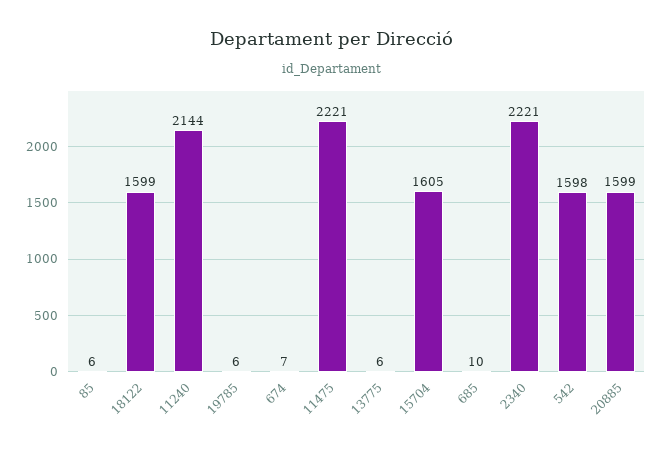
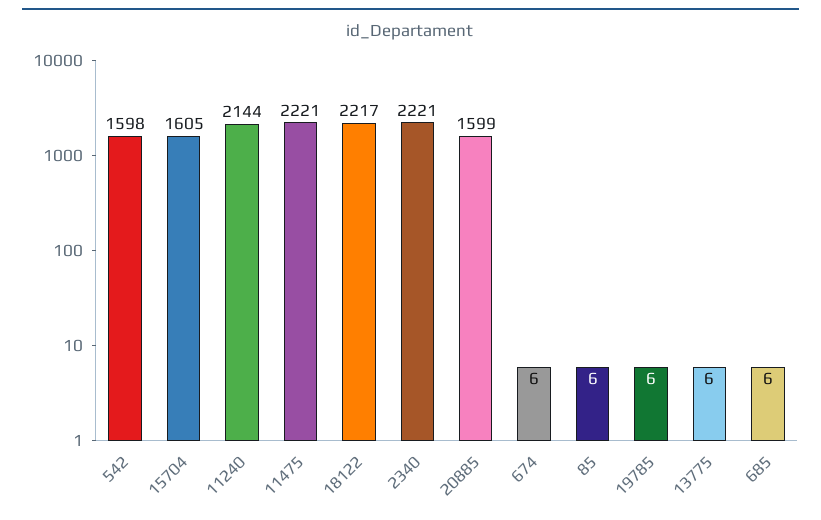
18122: 1599 -> 2217
674: 7 -> 6
685: 10 -> 6

